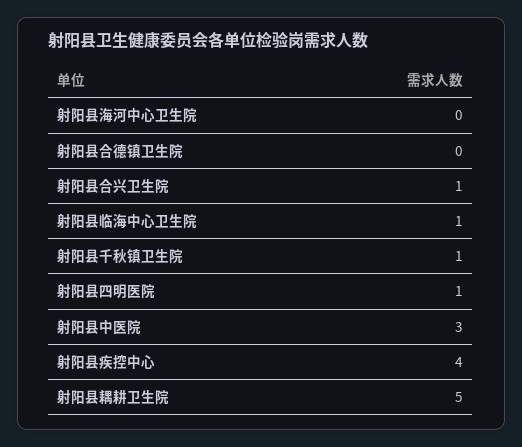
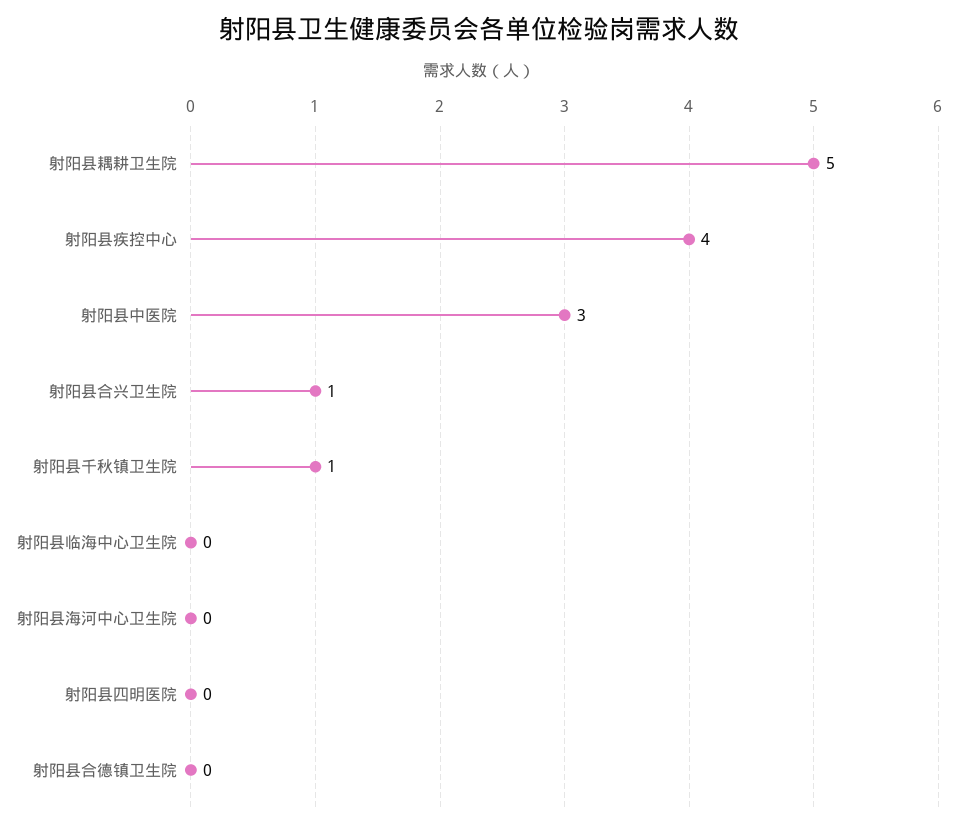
射阳县临海中心卫生院: 1 -> 0
射阳县四明医院: 1 -> 0

